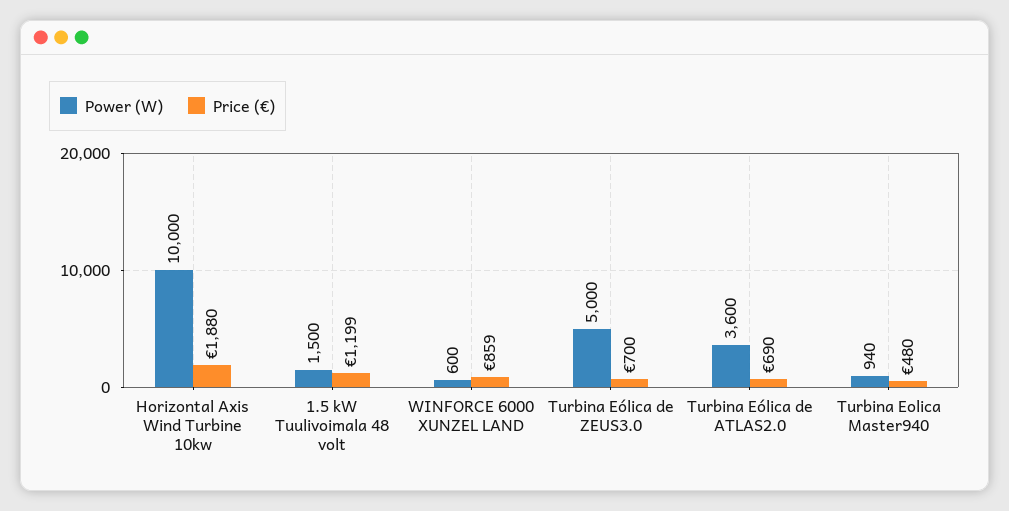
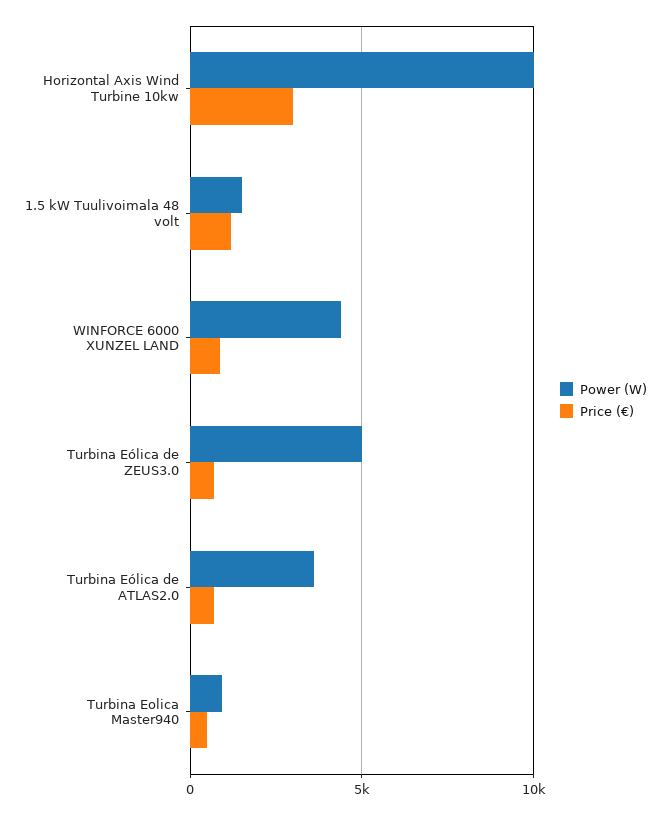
Price (€), Horizontal Axis Wind Turbine 10kw: 1880 -> 3000
Power (W), WINFORCE 6000 XUNZEL LAND: 600 -> 4500

